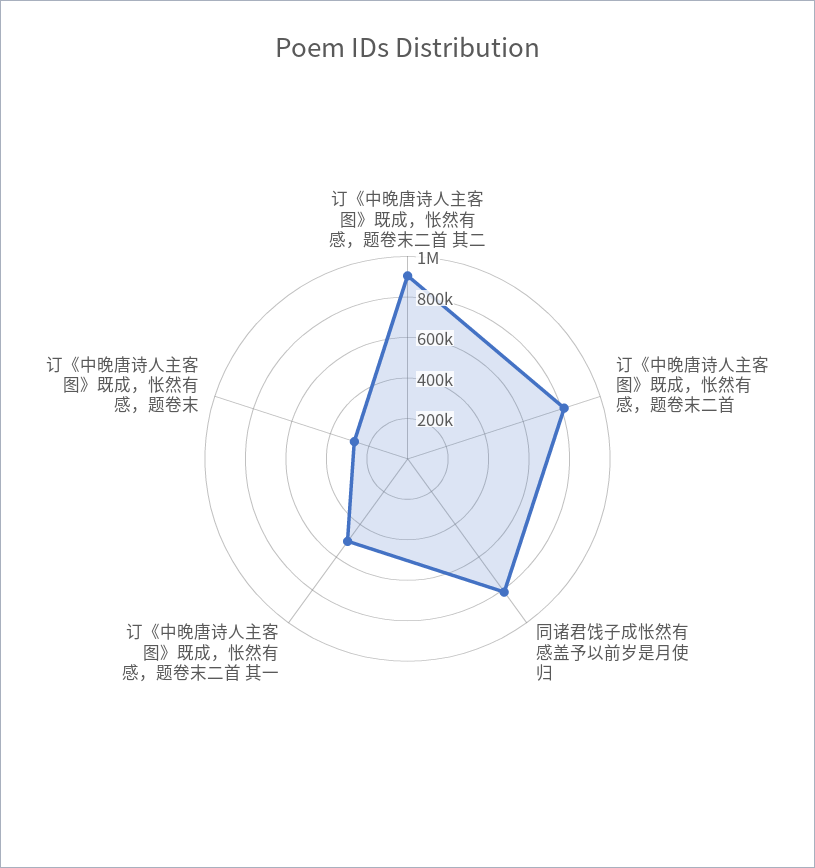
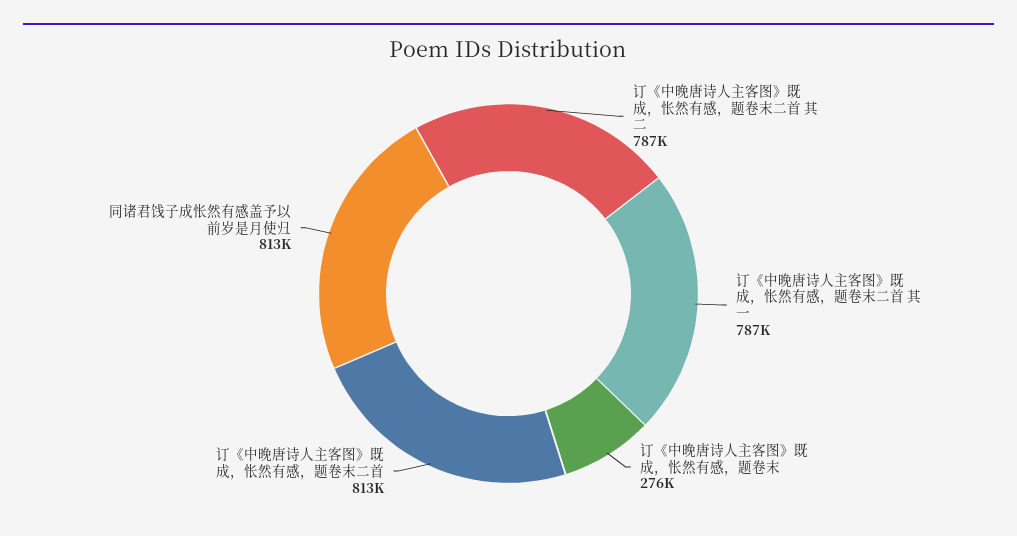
订《中晚唐诗人主客图》既成，怅然有感，题卷末二首 其二: 900000 -> 787000
订《中晚唐诗人主客图》既成，怅然有感，题卷末二首 其一: 500000 -> 787000

